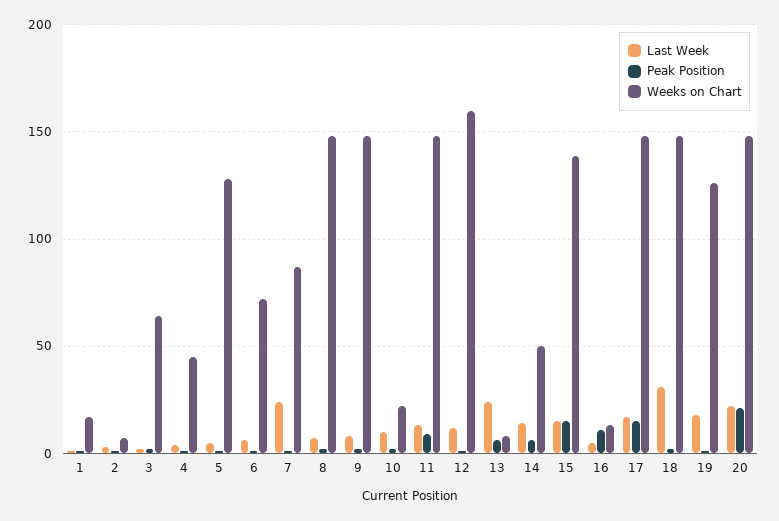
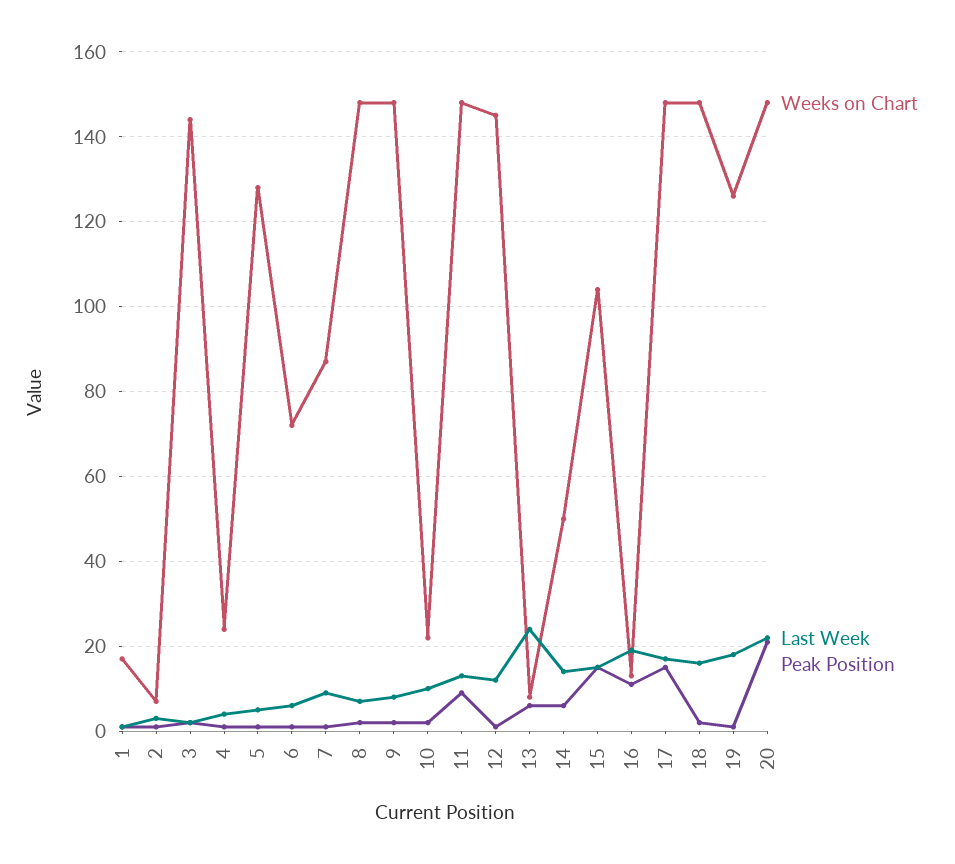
Weeks on Chart, 3: 65 -> 145
Weeks on Chart, 4: 45 -> 25
Last Week, 7: 25 -> 10
Weeks on Chart, 12: 160 -> 145
Weeks on Chart, 15: 140 -> 105
Last Week, 16: 5 -> 20
Last Week, 18: 30 -> 15

